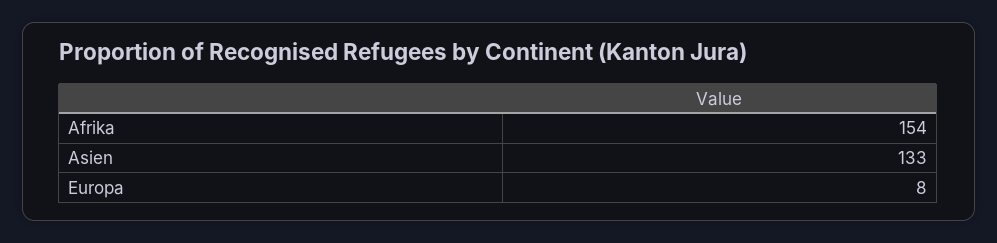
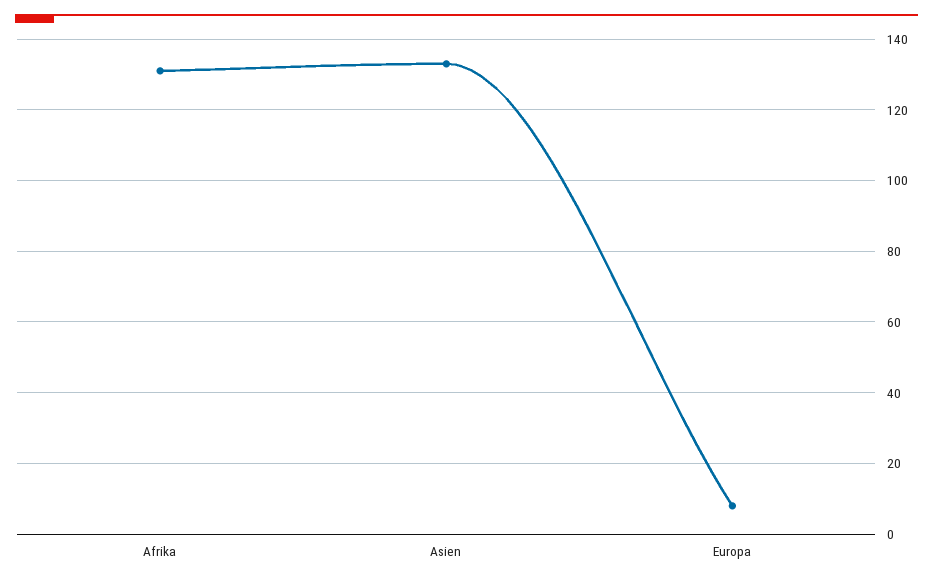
Afrika: 154 -> 130

